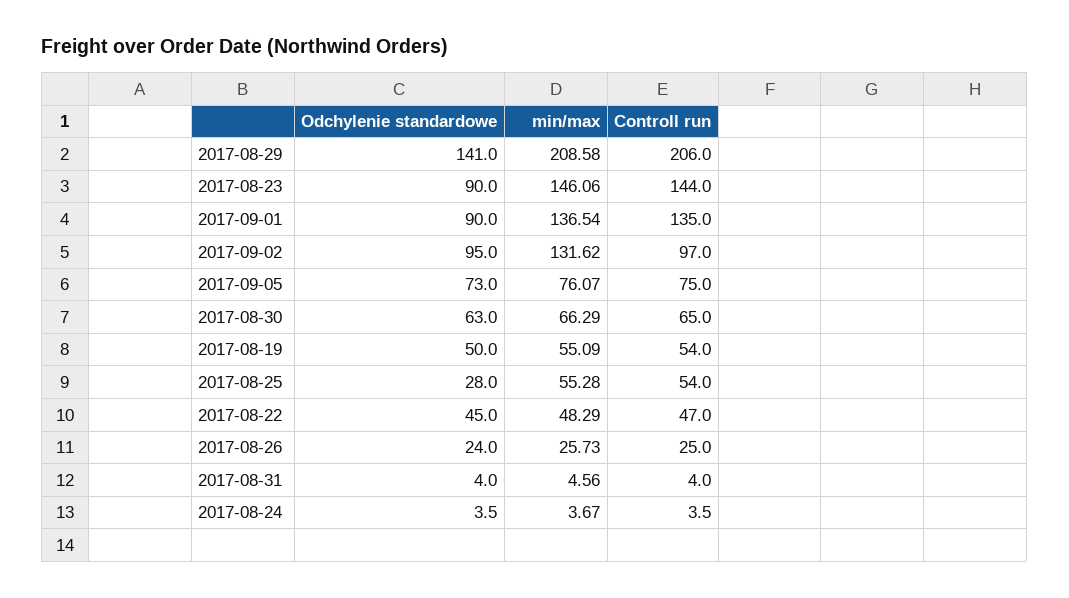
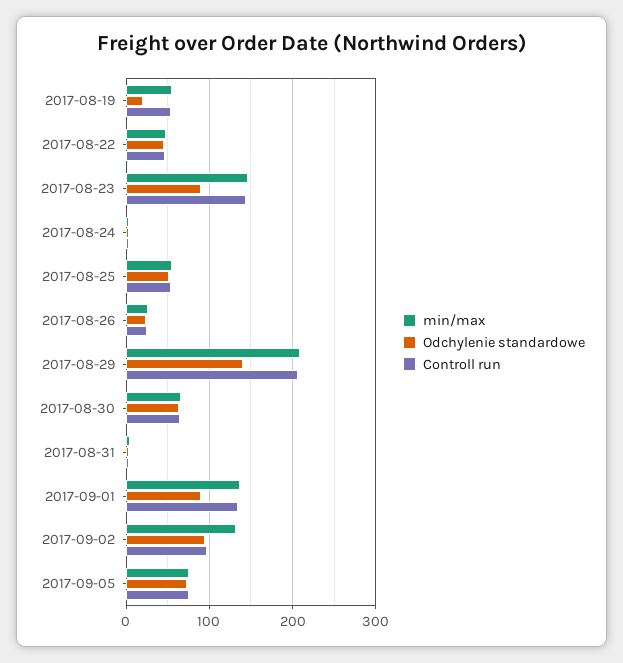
Odchylenie standardowe, 2017-08-19: 50 -> 20
Odchylenie standardowe, 2017-08-25: 28 -> 50

